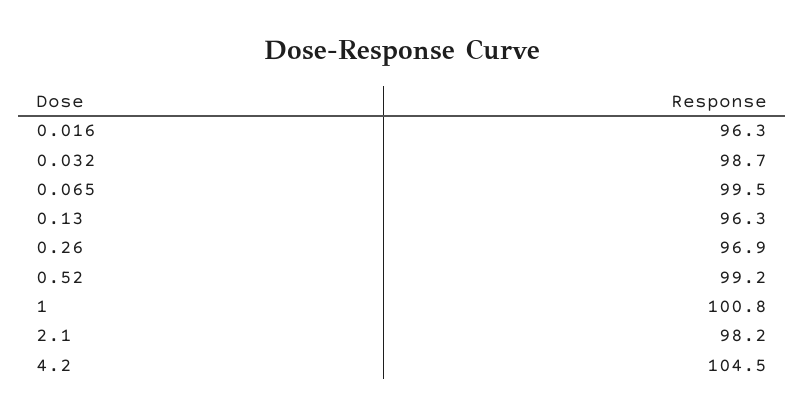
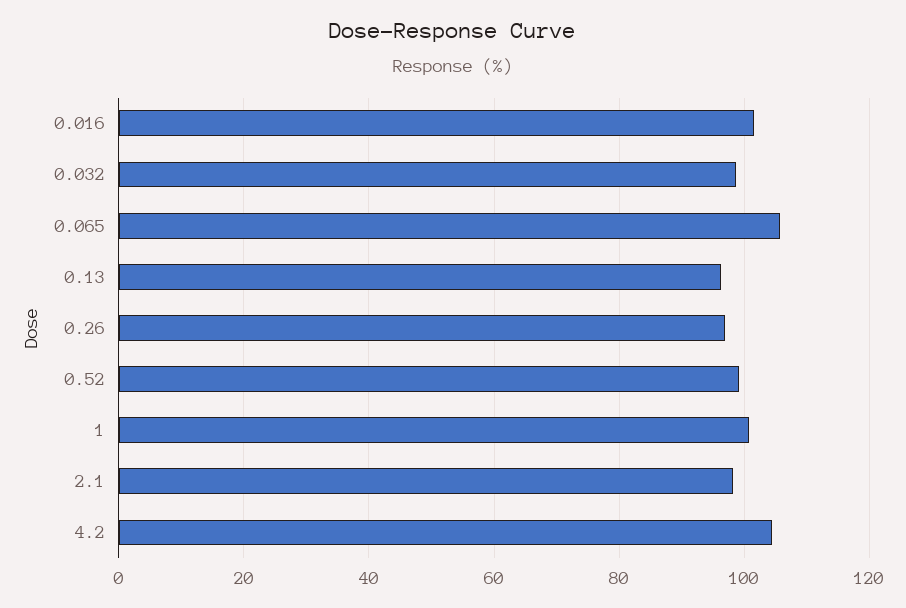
0.016: 96.3 -> 102
0.065: 99.5 -> 106

